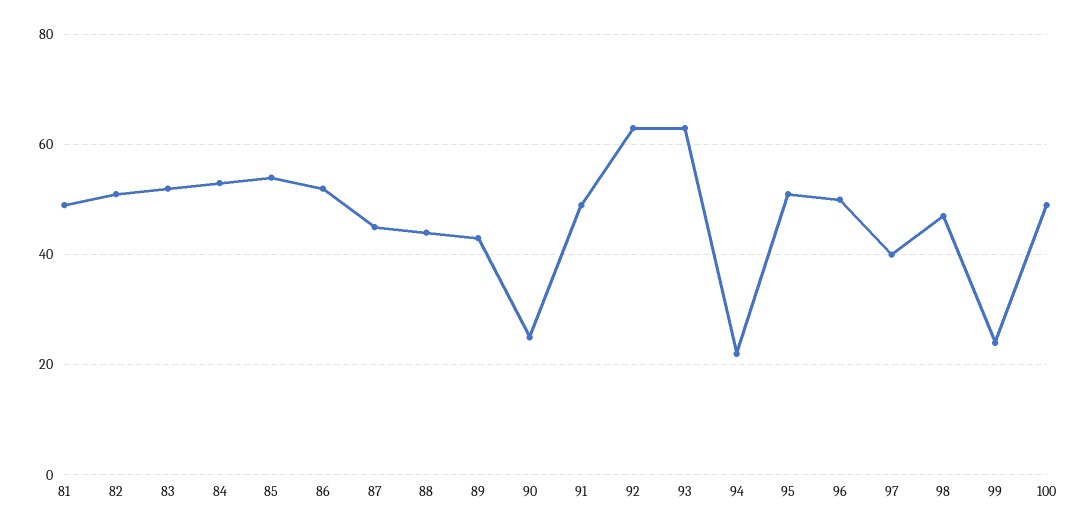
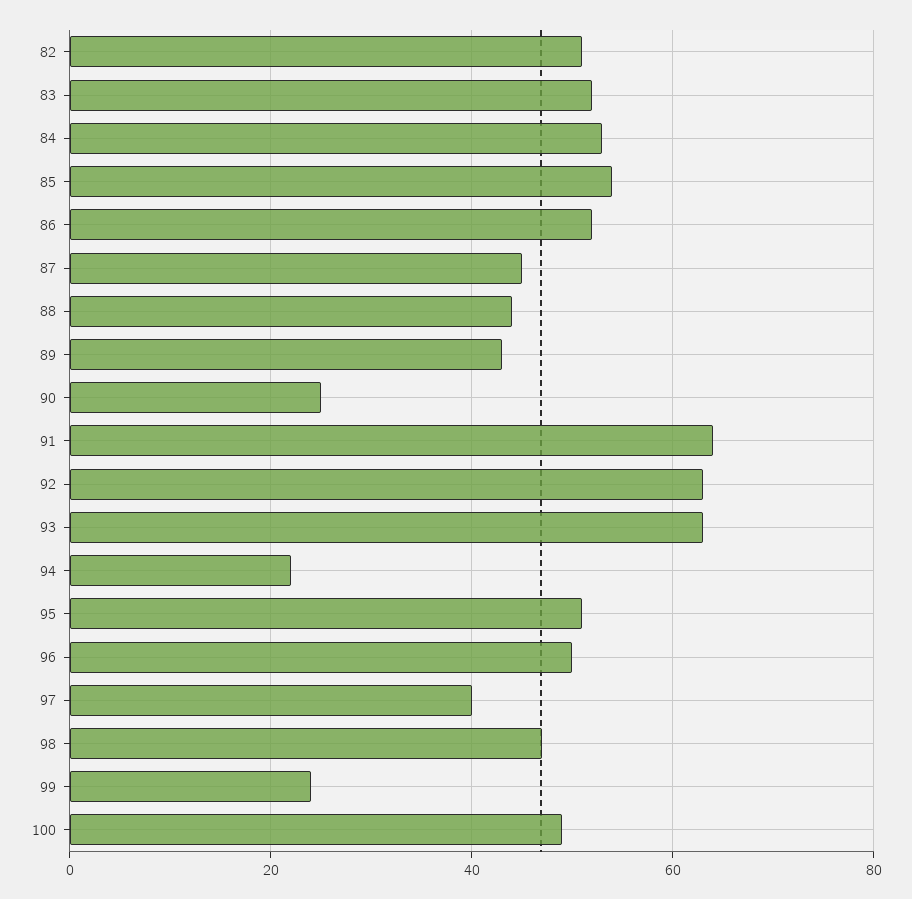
81: 50 -> none
91: 50 -> 65

